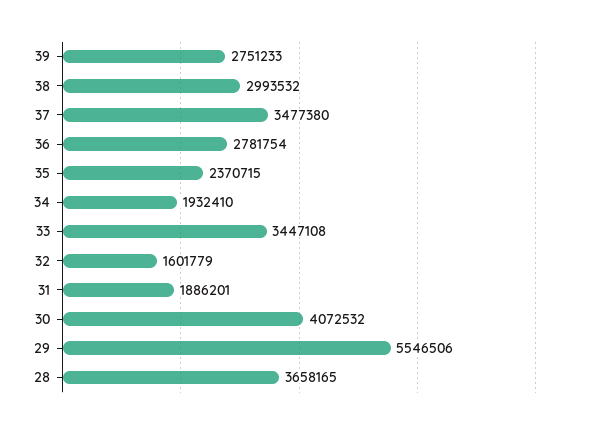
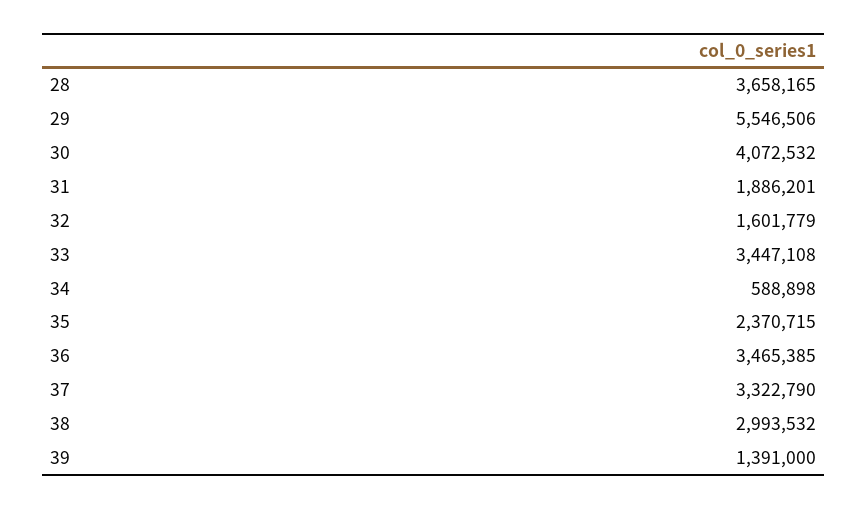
39: 2751233 -> 1391000
37: 3477380 -> 3322790
36: 2781754 -> 3465385
34: 1932410 -> 588898

